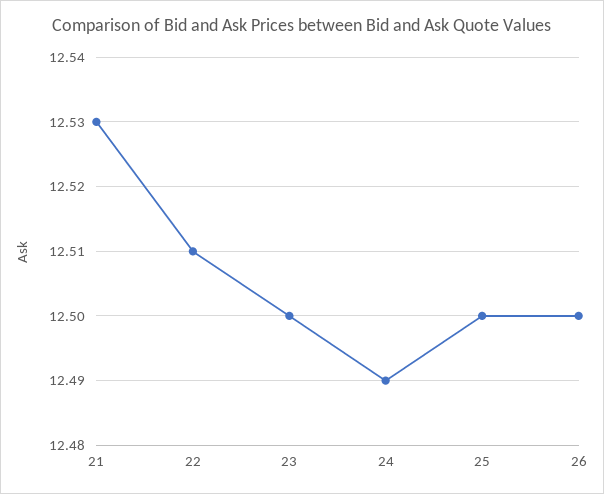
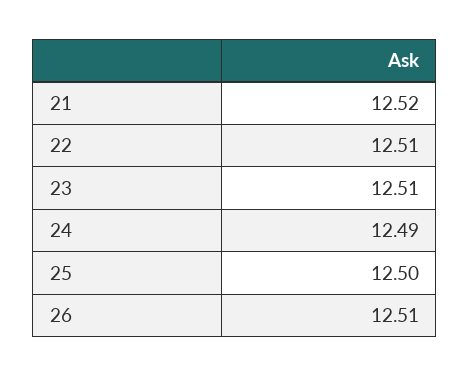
21: 12.53 -> 12.52
23: 12.5 -> 12.51
26: 12.5 -> 12.51

